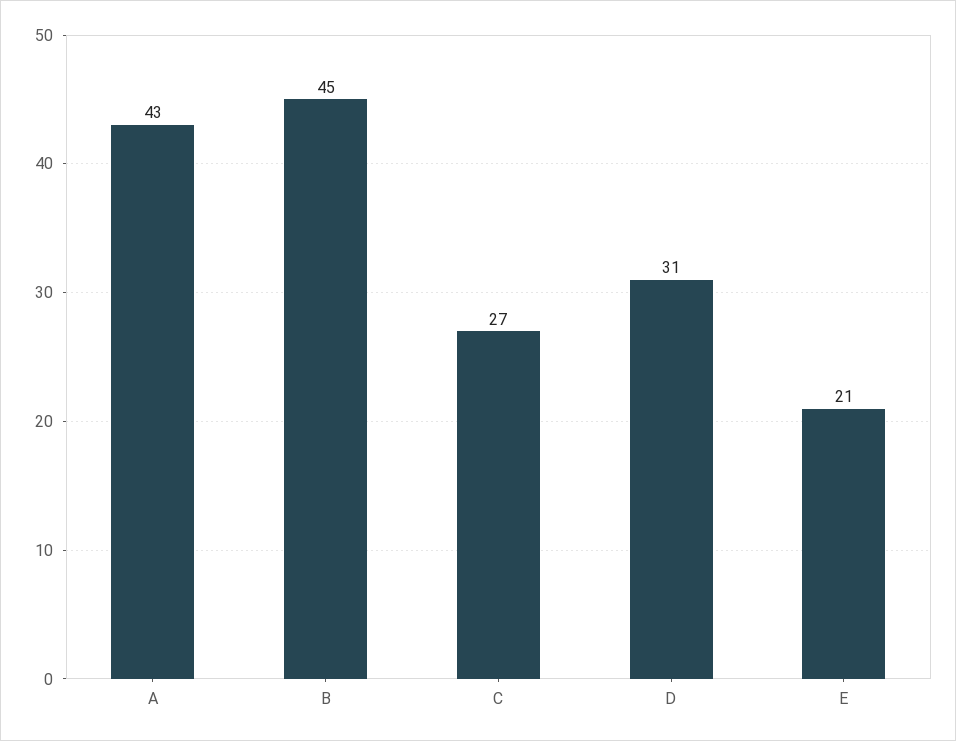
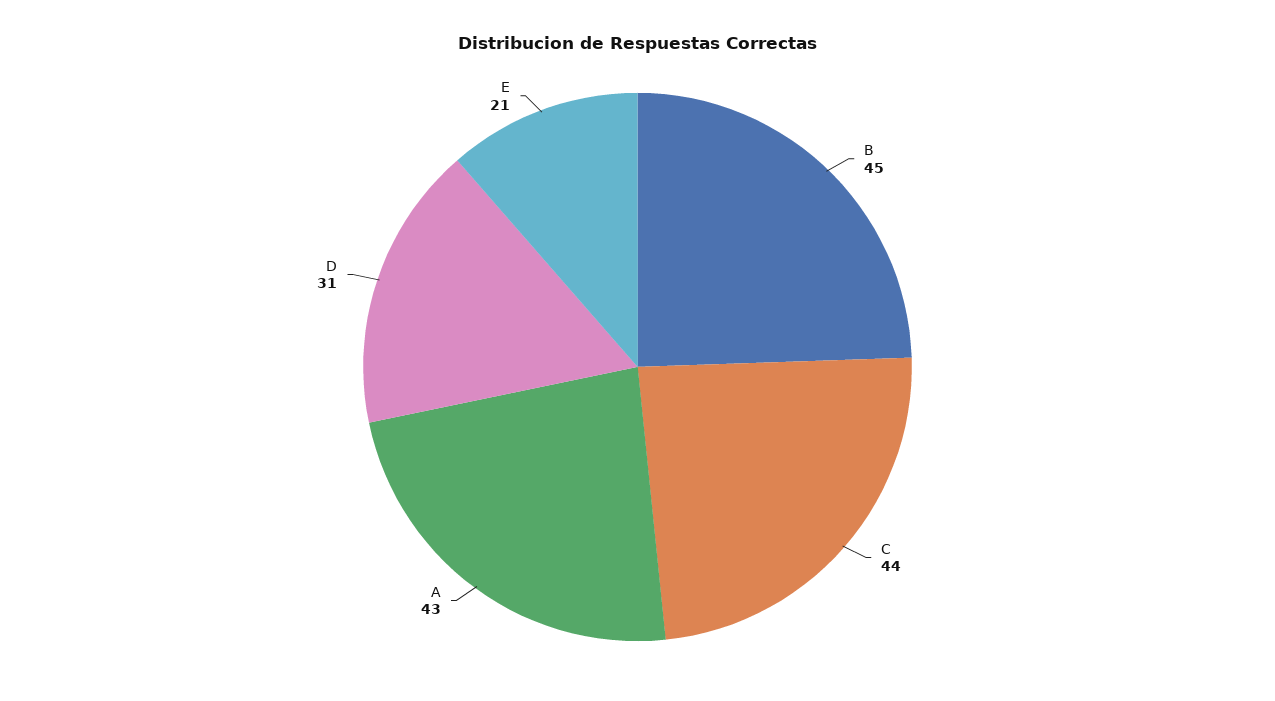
C: 27 -> 44

